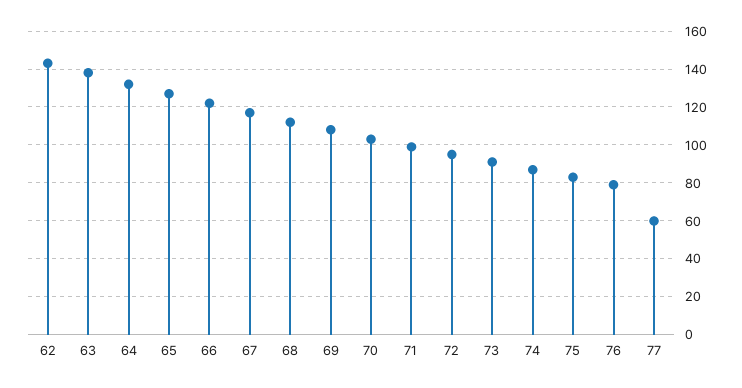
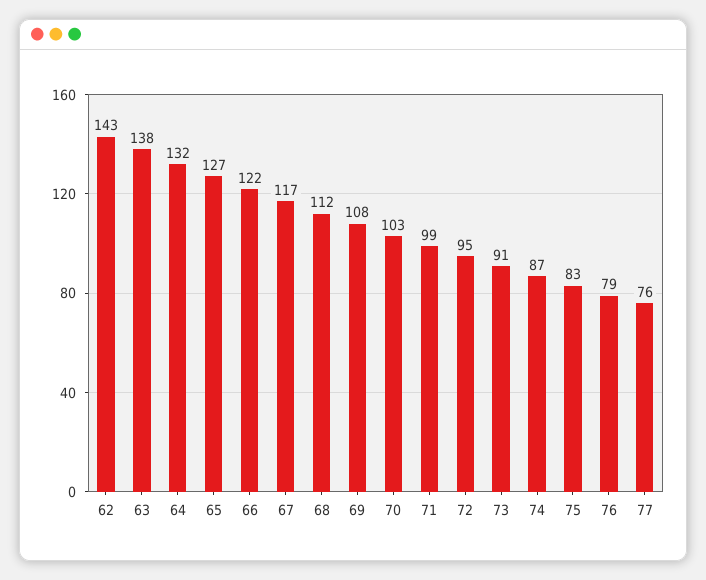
77: 60 -> 76

